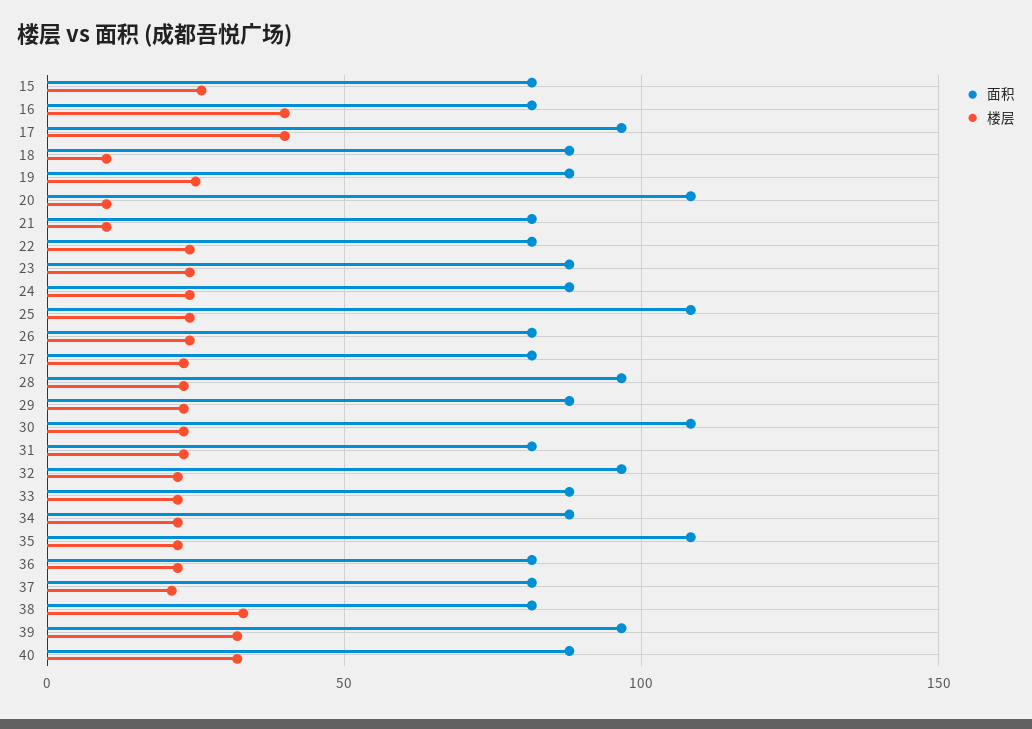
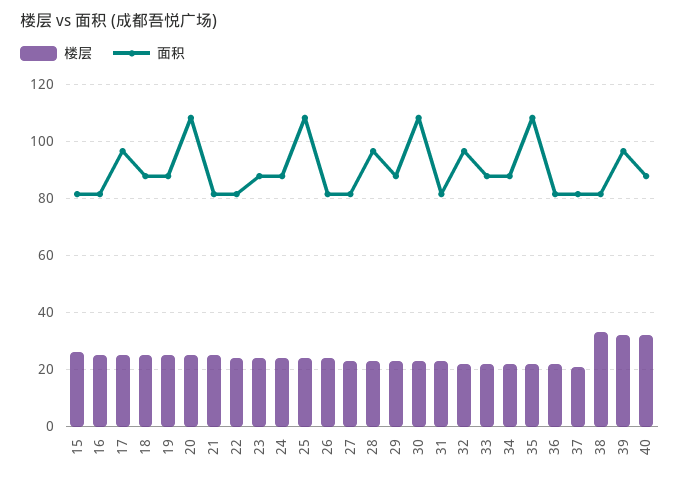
楼层, 16: 40 -> 25
楼层, 17: 40 -> 25
楼层, 18: 10 -> 25
楼层, 20: 10 -> 25
楼层, 21: 10 -> 25

